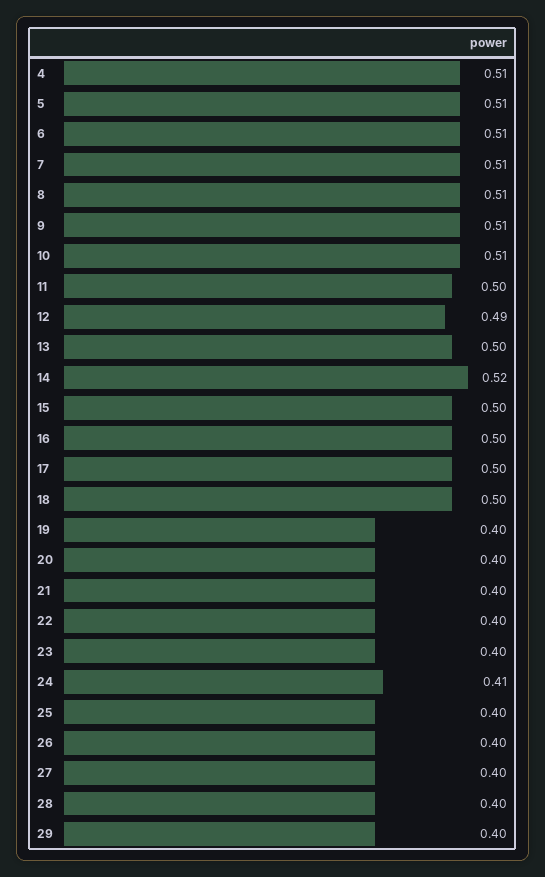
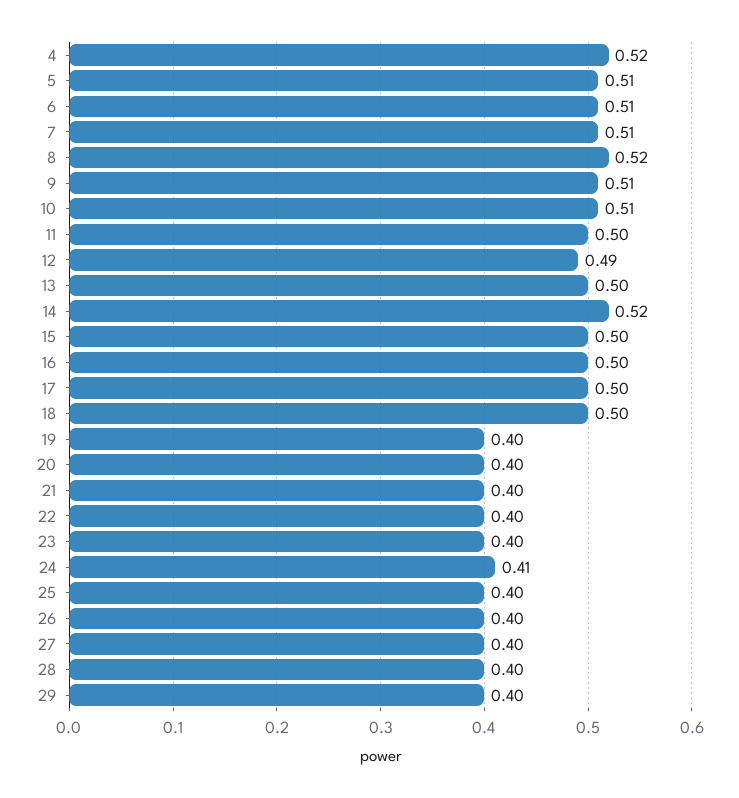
4: 0.51 -> 0.52
8: 0.51 -> 0.52

